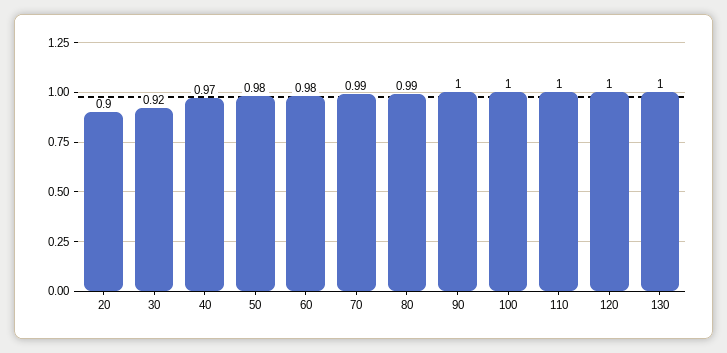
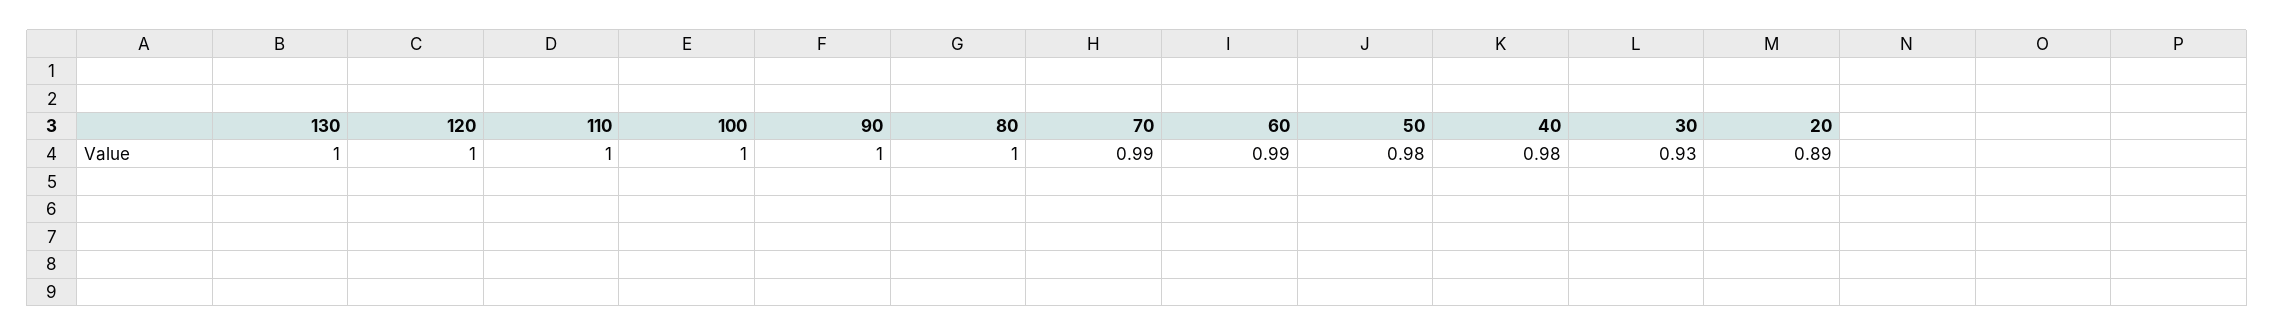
20: 0.9 -> 0.89
30: 0.92 -> 0.93
40: 0.97 -> 0.98
60: 0.98 -> 0.99
80: 0.99 -> 1

